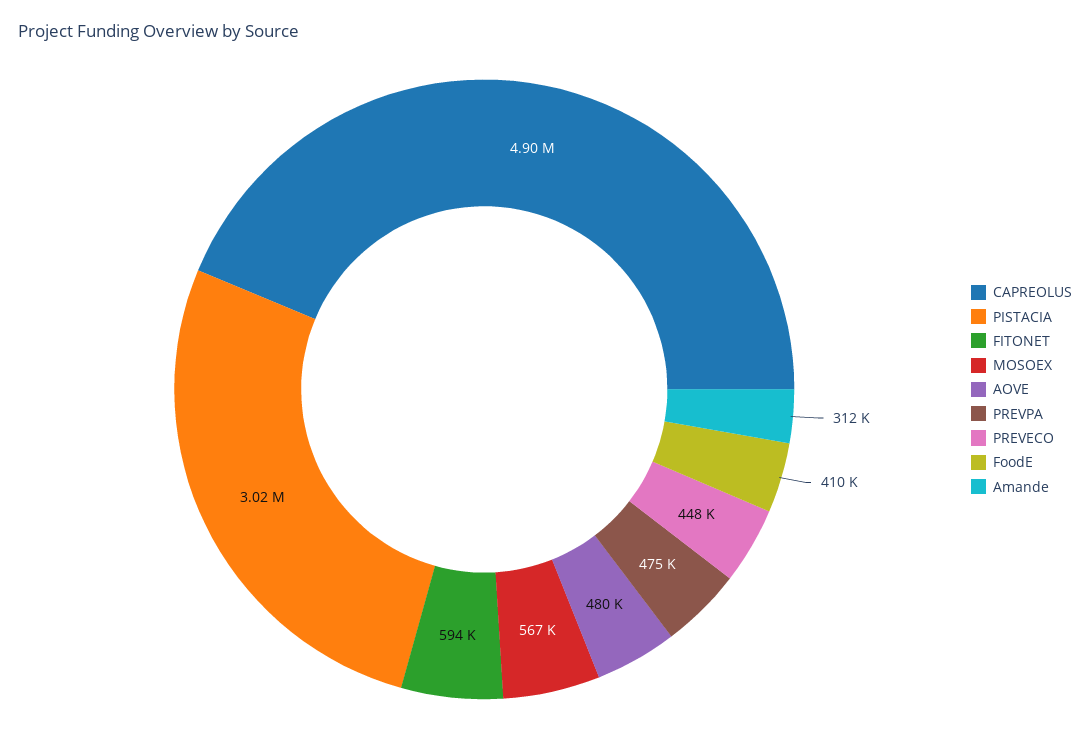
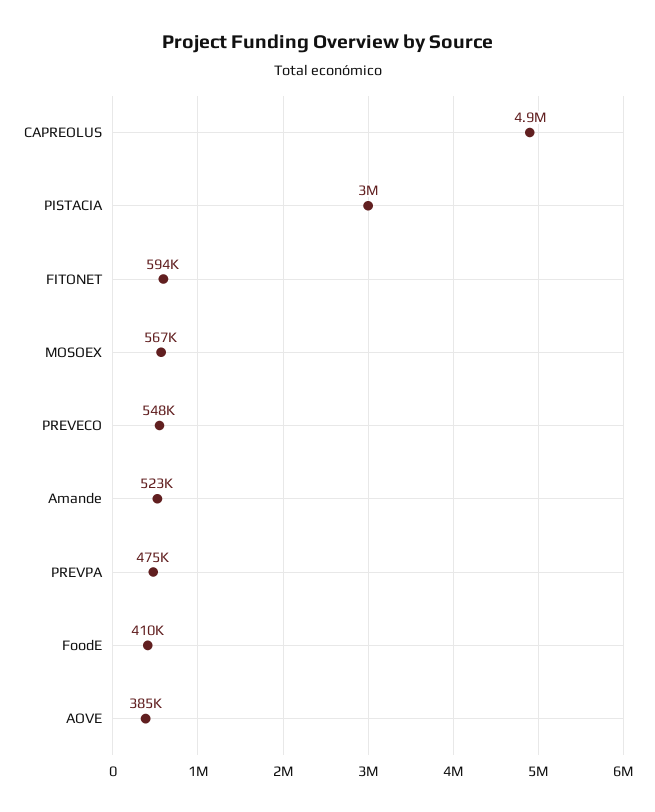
AOVE: 480000 -> 385000
PREVECO: 448000 -> 548000
Amande: 312000 -> 523000

